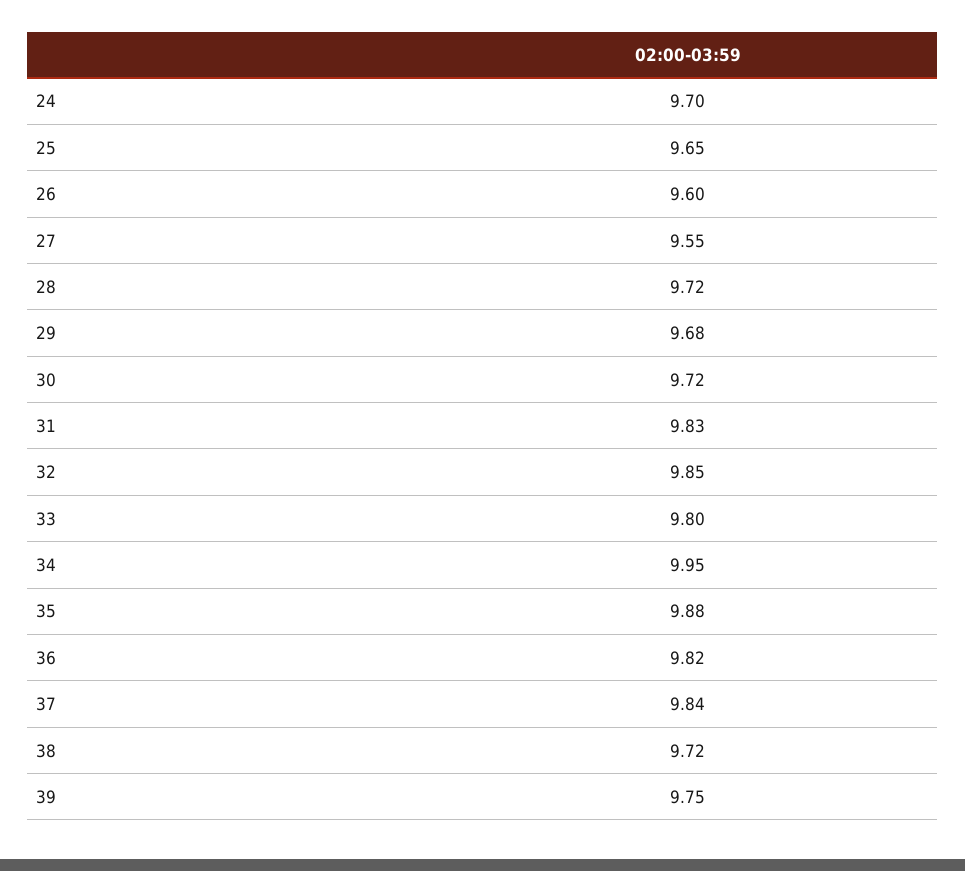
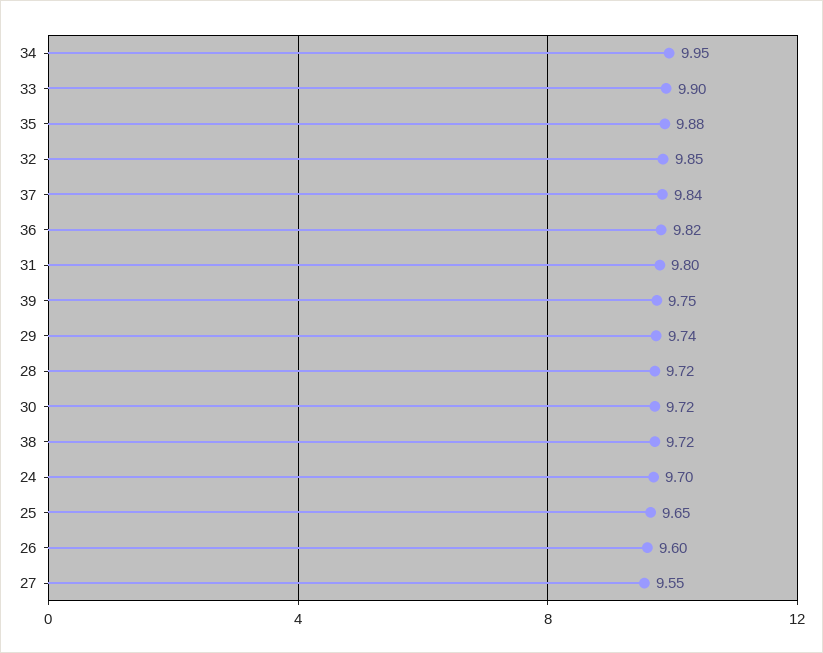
29: 9.68 -> 9.74
31: 9.83 -> 9.8
33: 9.8 -> 9.9

